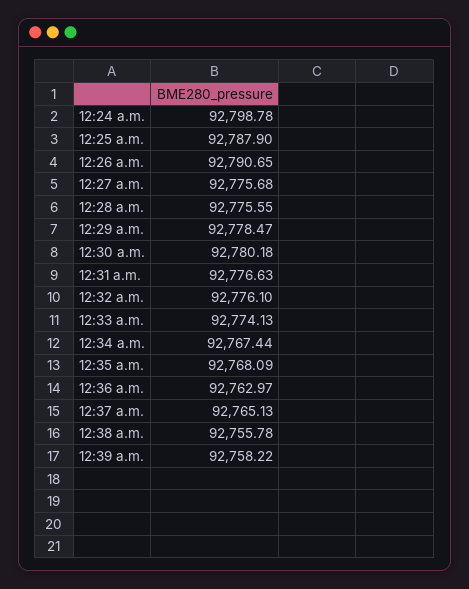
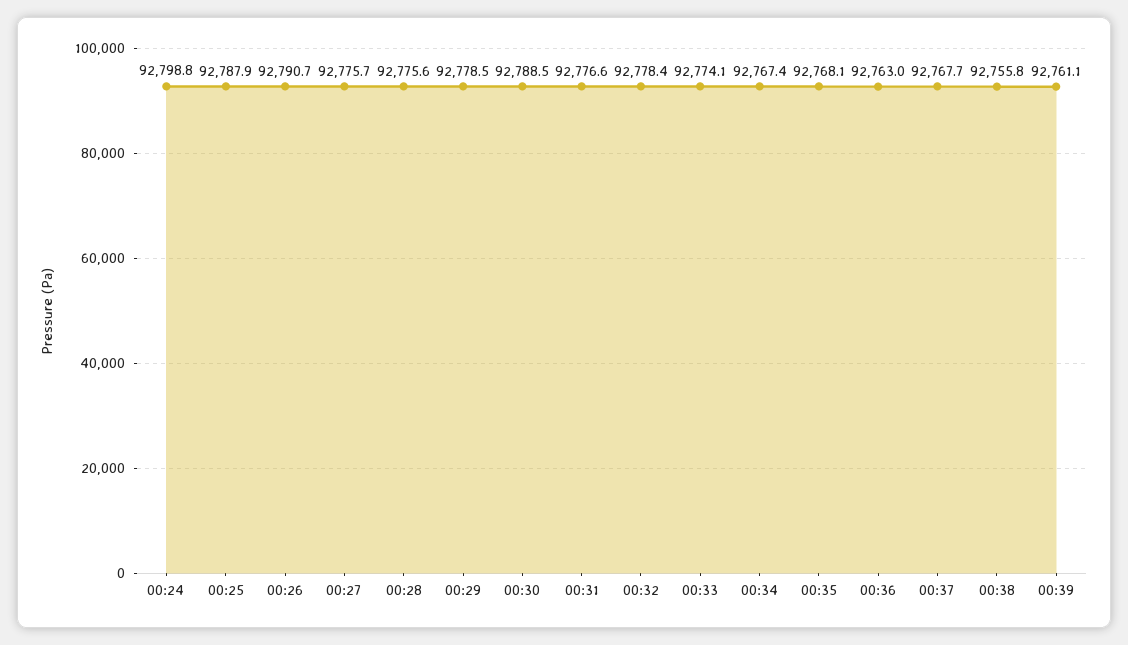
12:30 a.m.: 92780.18 -> 92788.5
12:32 a.m.: 92776.1 -> 92778.4
12:37 a.m.: 92765.13 -> 92767.7
12:39 a.m.: 92758.22 -> 92761.1

